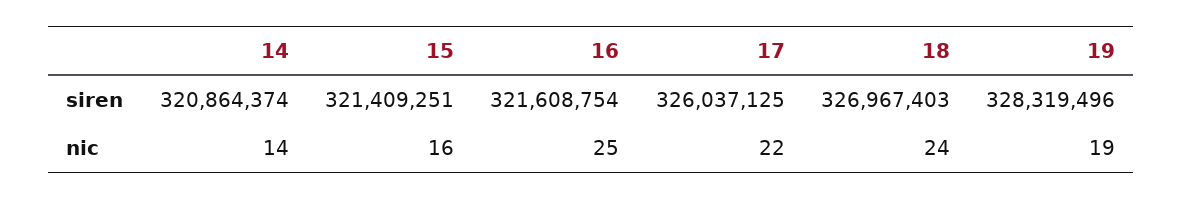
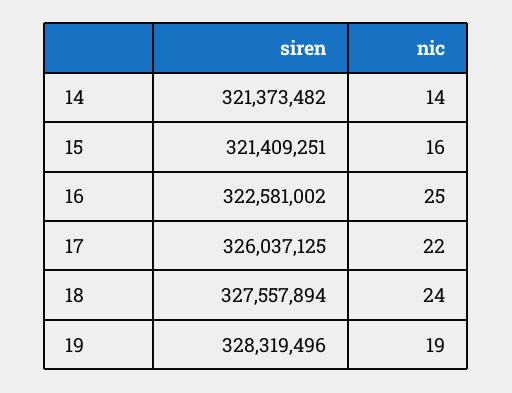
14, siren: 320864374 -> 321373482
16, siren: 321608754 -> 322581002
18, siren: 326967403 -> 327557894

